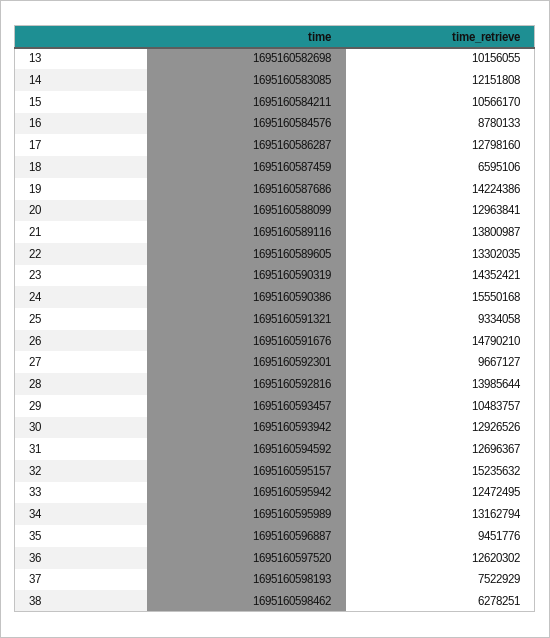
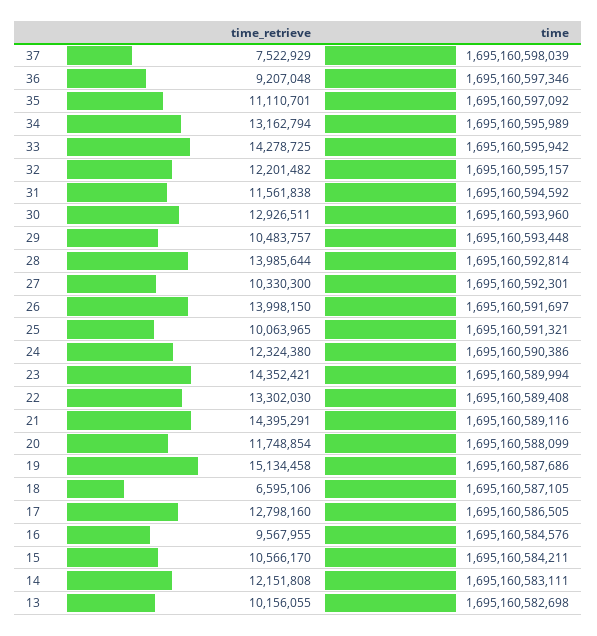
time, 14: 1695160583085 -> 1695160583111
time_retrieve, 16: 8780133 -> 9567955
time, 17: 1695160586287 -> 1695160586505
time, 18: 1695160587459 -> 1695160587105
time_retrieve, 19: 14224386 -> 15134458
time_retrieve, 20: 12963841 -> 11748854
time_retrieve, 21: 13800987 -> 14395291
time, 22: 1695160589605 -> 1695160589408
time_retrieve, 22: 13302035 -> 13302030
time, 23: 1695160590319 -> 1695160589994
time_retrieve, 24: 15550168 -> 12324380
time_retrieve, 25: 9334058 -> 10063965
time, 26: 1695160591676 -> 1695160591697
time_retrieve, 26: 14790210 -> 13998150
time_retrieve, 27: 9667127 -> 10330300
time, 28: 1695160592816 -> 1695160592814
time, 29: 1695160593457 -> 1695160593448
time, 30: 1695160593942 -> 1695160593960
time_retrieve, 30: 12926526 -> 12926511
time_retrieve, 31: 12696367 -> 11561838
time_retrieve, 32: 15235632 -> 12201482
time_retrieve, 33: 12472495 -> 14278725
time, 35: 1695160596887 -> 1695160597092
time_retrieve, 35: 9451776 -> 11110701
time, 36: 1695160597520 -> 1695160597346
time_retrieve, 36: 12620302 -> 9207048
time, 37: 1695160598193 -> 1695160598039
time, 38: 1695160598462 -> none
time_retrieve, 38: 6278251 -> none

